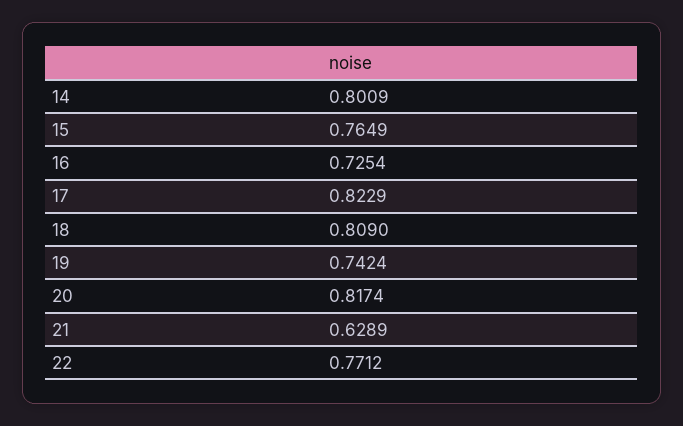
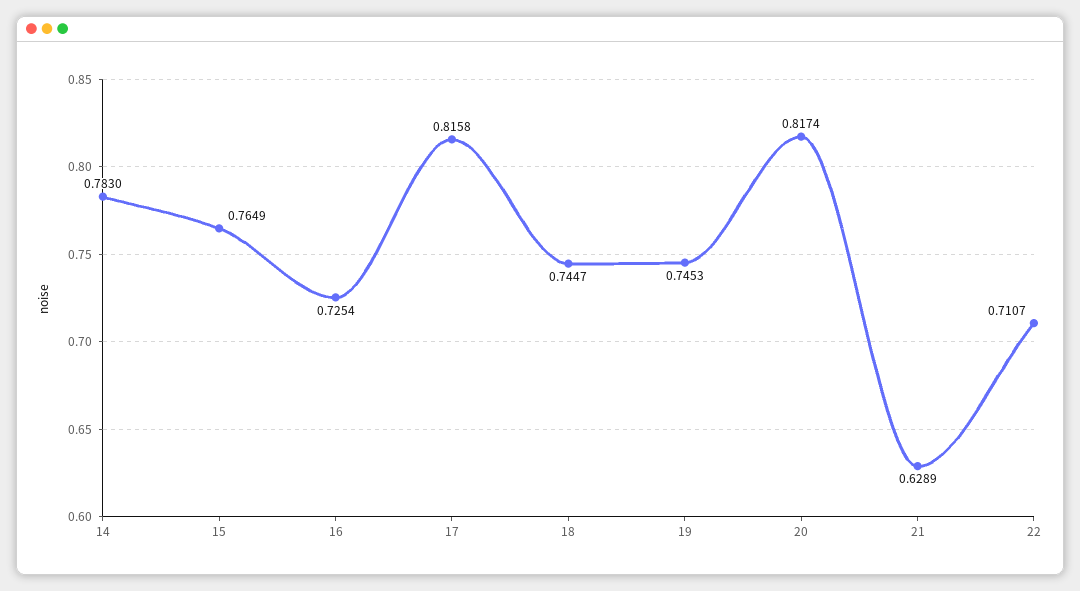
14: 0.8009 -> 0.783
17: 0.8229 -> 0.8158
18: 0.809 -> 0.7447
19: 0.7424 -> 0.7453
22: 0.7712 -> 0.7107

